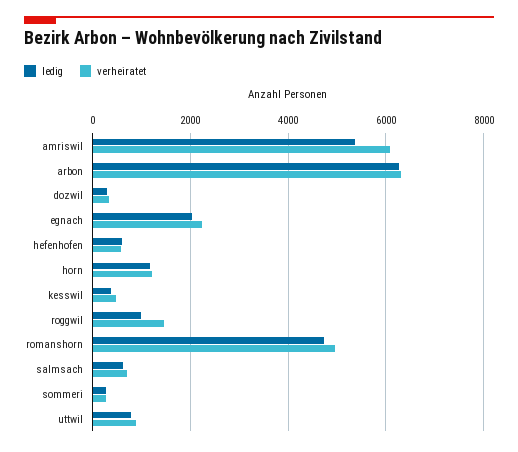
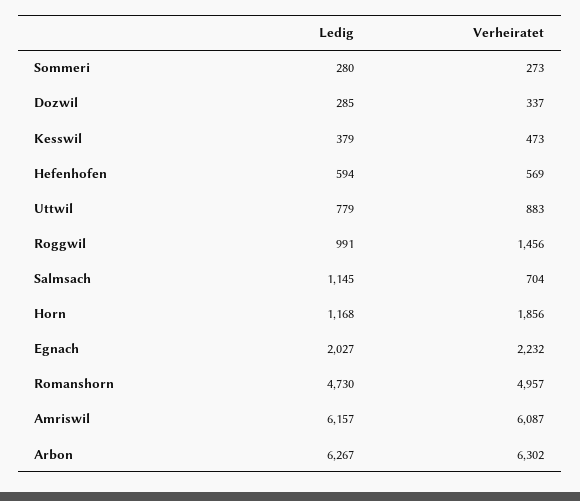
ledig, amriswil: 5400 -> 6157
verheiratet, horn: 1200 -> 1856
ledig, salmsach: 600 -> 1145

